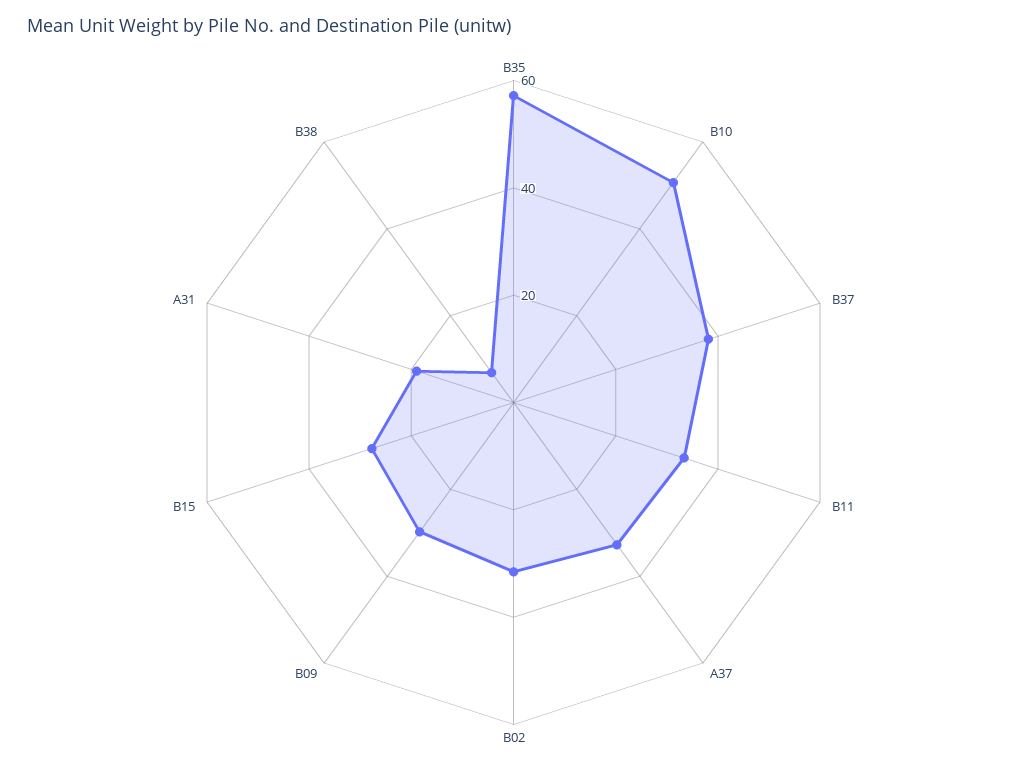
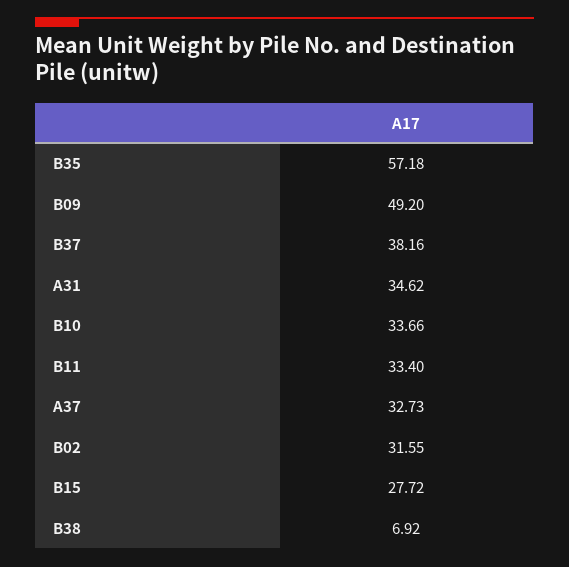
B10: 50 -> 33.66
B09: 30 -> 49.2
A31: 20 -> 34.62

